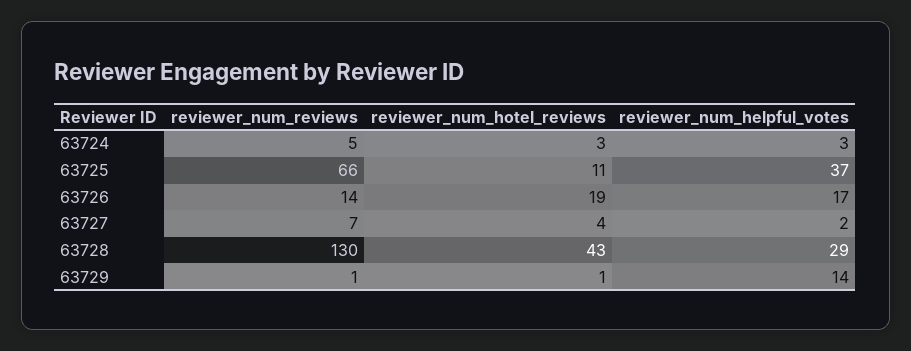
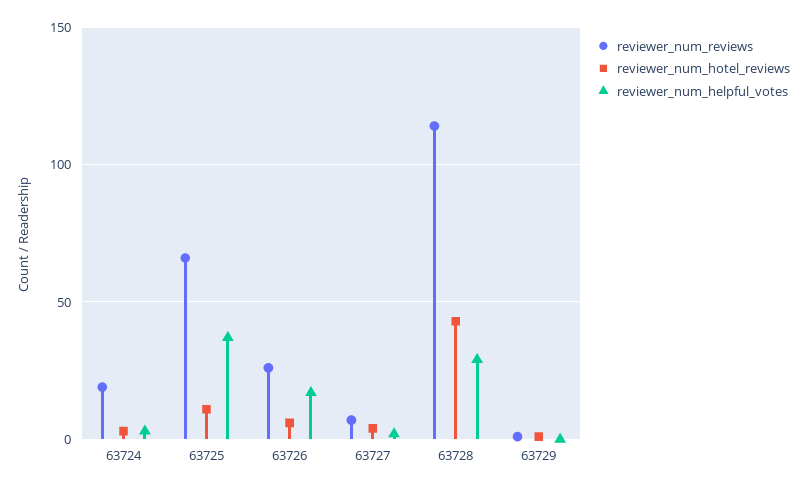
reviewer_num_reviews, 63724: 5 -> 20
reviewer_num_reviews, 63726: 14 -> 25
reviewer_num_hotel_reviews, 63726: 19 -> 5
reviewer_num_reviews, 63728: 130 -> 115
reviewer_num_helpful_votes, 63729: 14 -> 0

